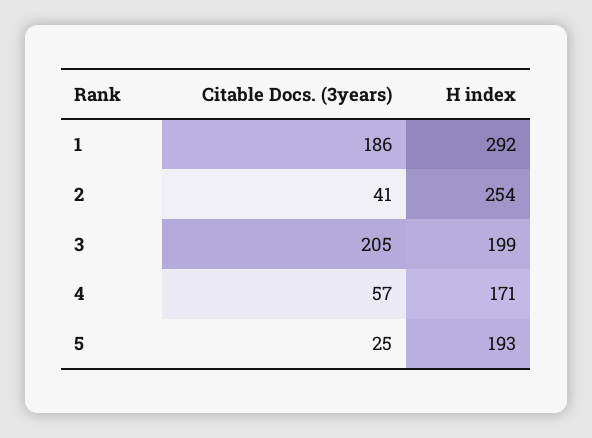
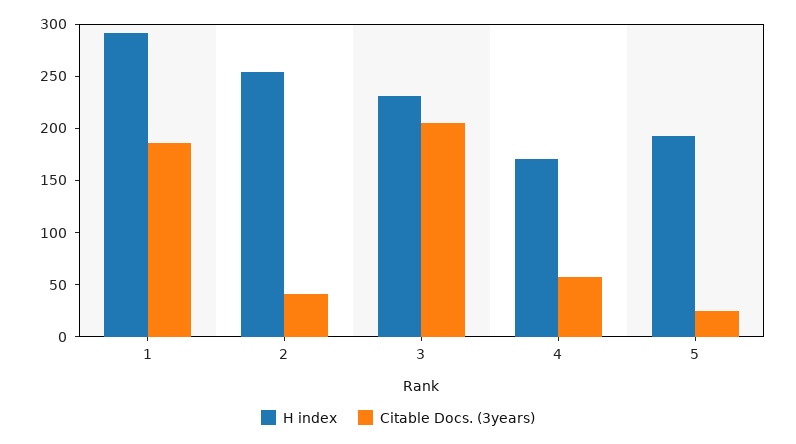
H index, 3: 199 -> 230

